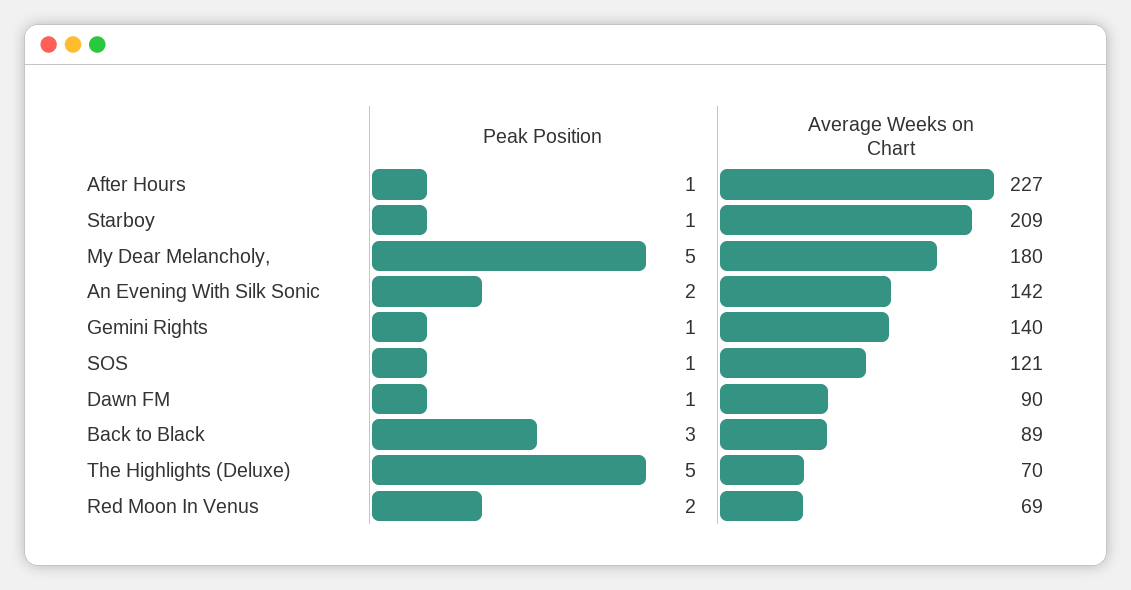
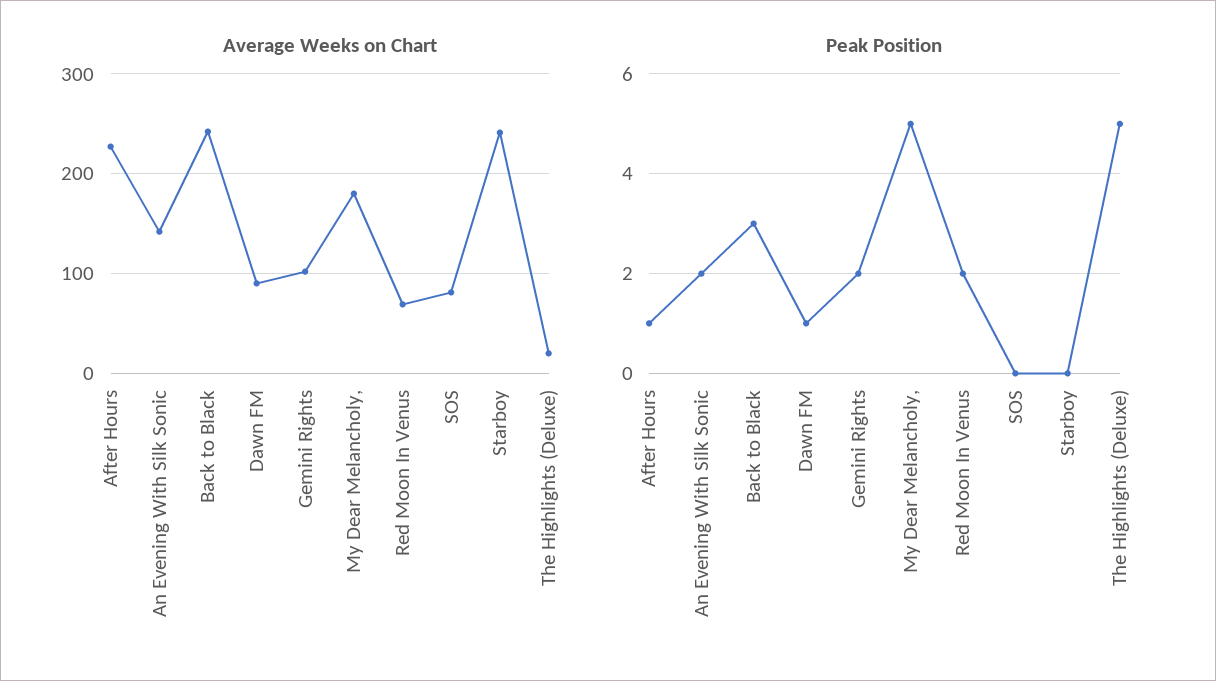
Peak Position, Starboy: 1 -> 0
Average Weeks on Chart, Starboy: 209 -> 240
Peak Position, Gemini Rights: 1 -> 2
Average Weeks on Chart, Gemini Rights: 140 -> 100
Peak Position, SOS: 1 -> 0
Average Weeks on Chart, SOS: 121 -> 80
Average Weeks on Chart, Back to Black: 89 -> 240
Average Weeks on Chart, The Highlights (Deluxe): 70 -> 20

